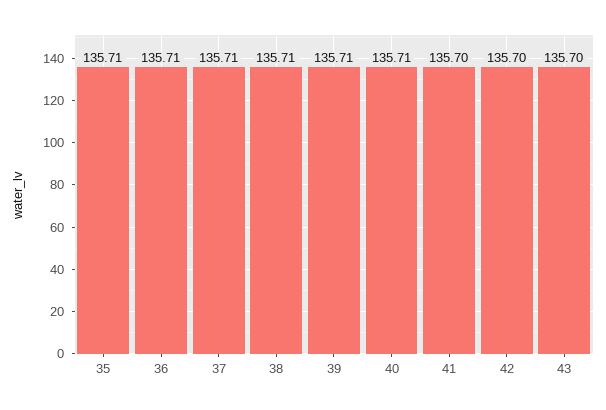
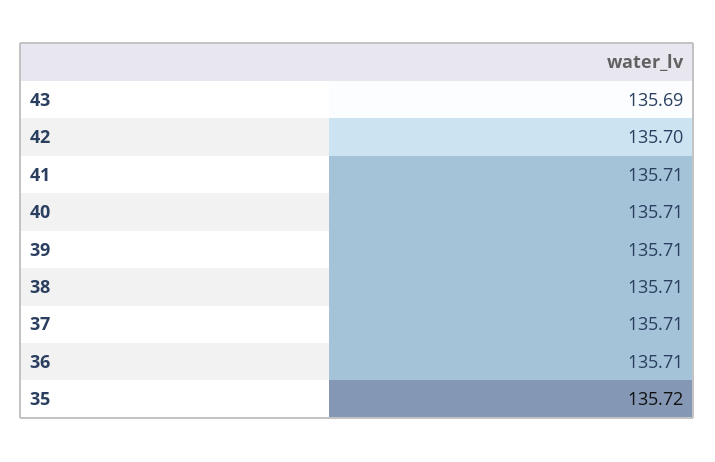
35: 135.71 -> 135.72
41: 135.7 -> 135.71
43: 135.7 -> 135.69

